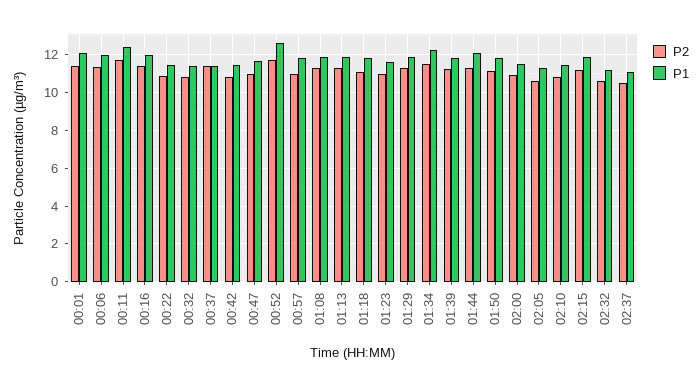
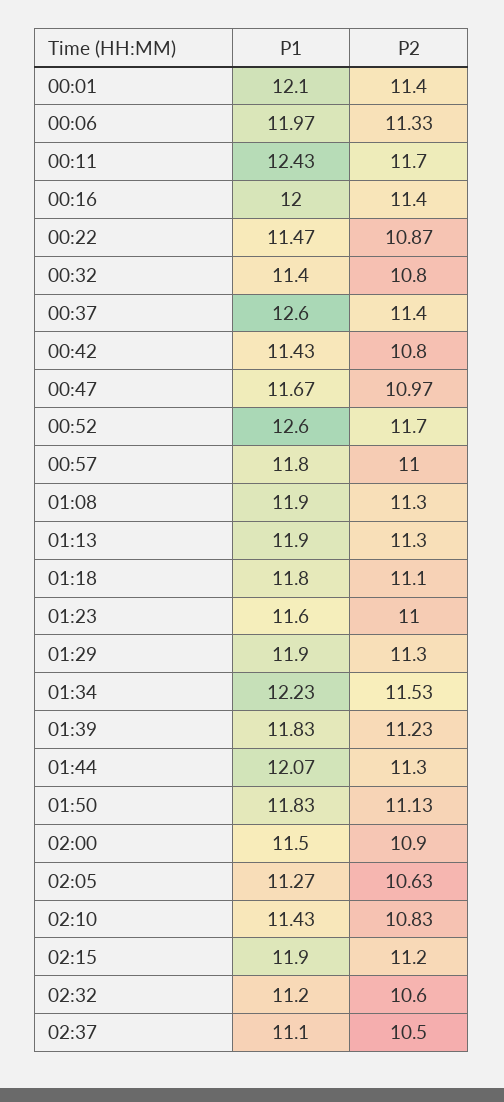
P1, 00:37: 11.5 -> 12.6

